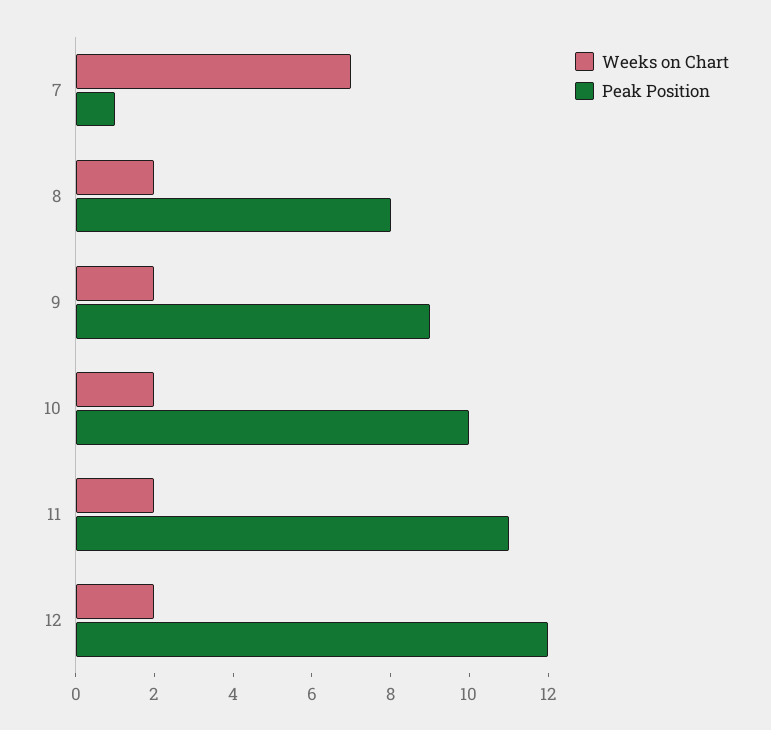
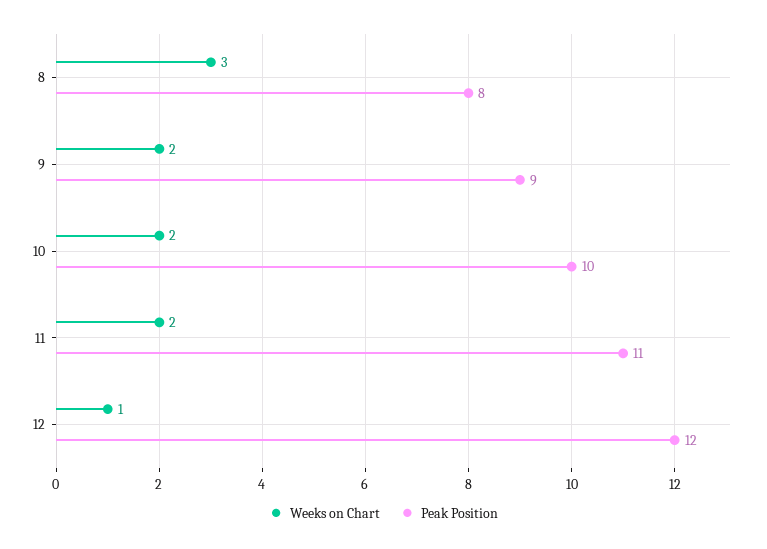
Weeks on Chart, 7: 7 -> none
Peak Position, 7: 1 -> none
Weeks on Chart, 8: 2 -> 3
Weeks on Chart, 12: 2 -> 1

